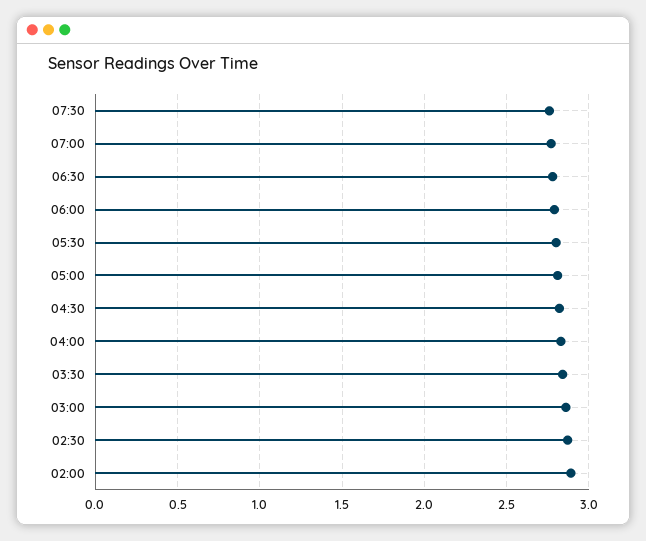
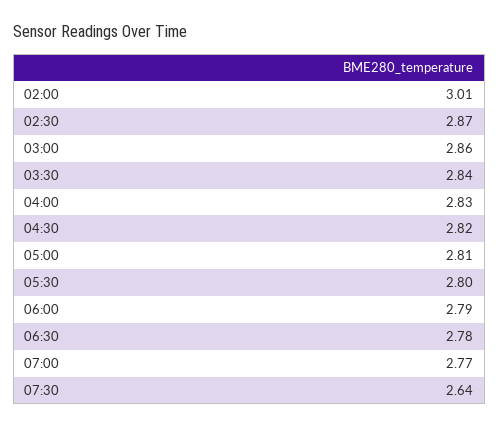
07:30: 2.75 -> 2.64
02:00: 2.9 -> 3.01

